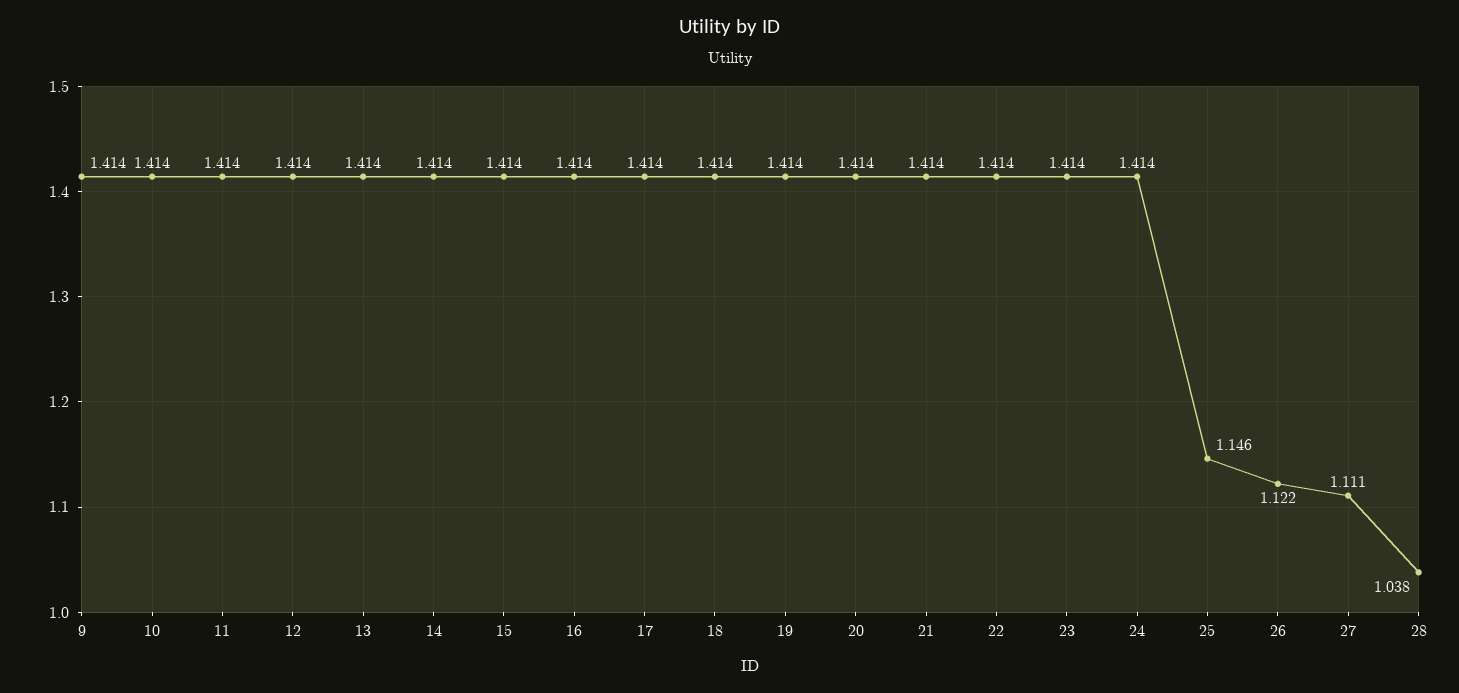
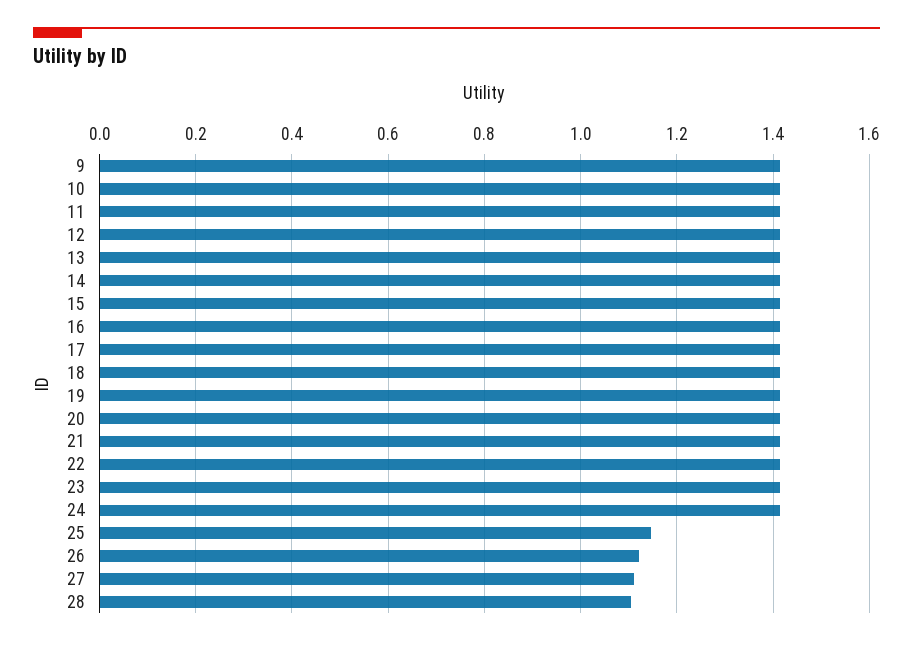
28: 1.038 -> 1.1

